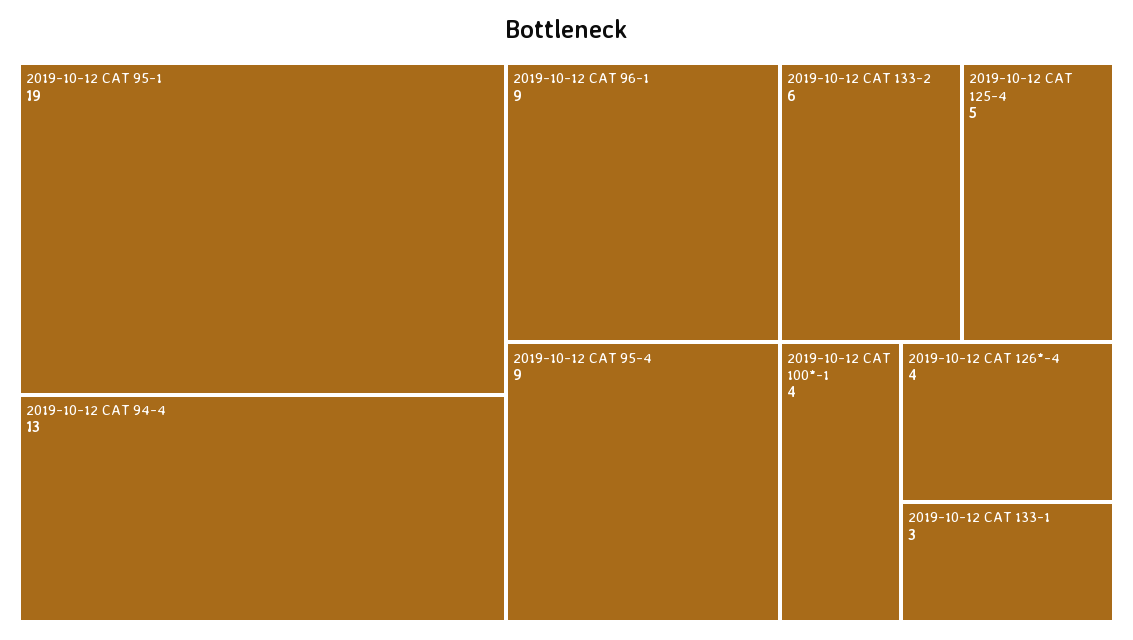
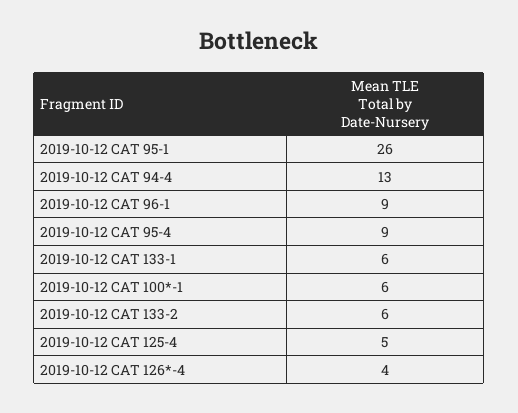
2019-10-12 CAT 95-1: 19 -> 26
2019-10-12 CAT 100*-1: 4 -> 6
2019-10-12 CAT 133-1: 3 -> 6

